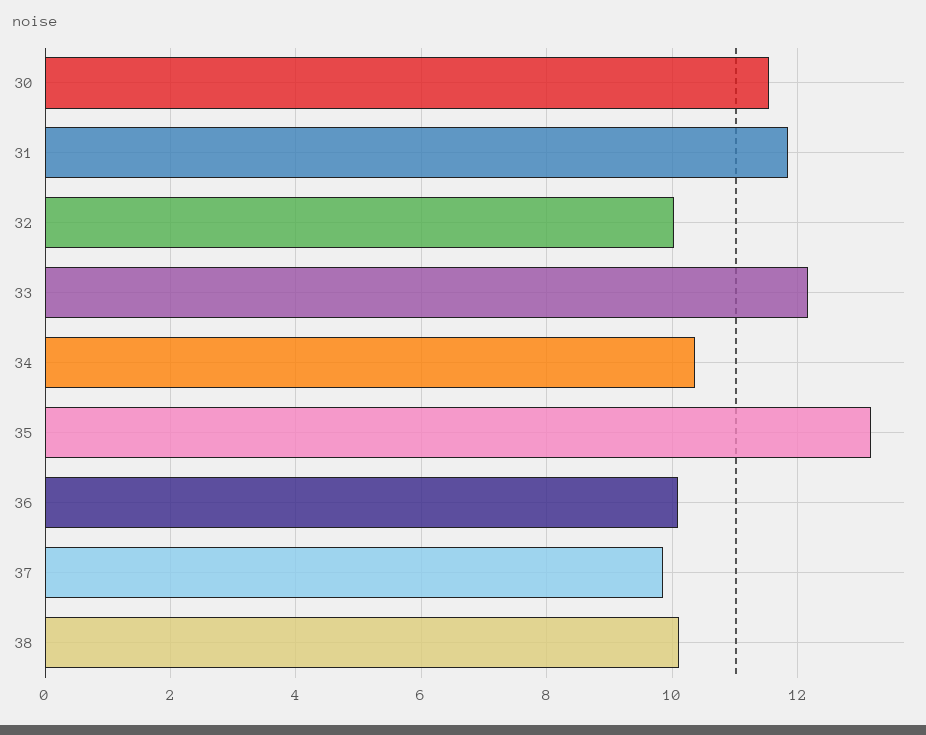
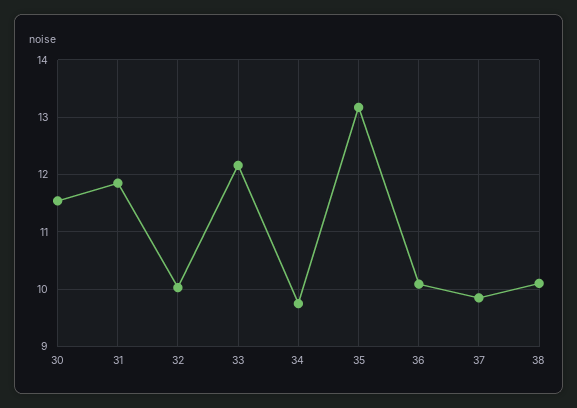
34: 10.4 -> 9.8

